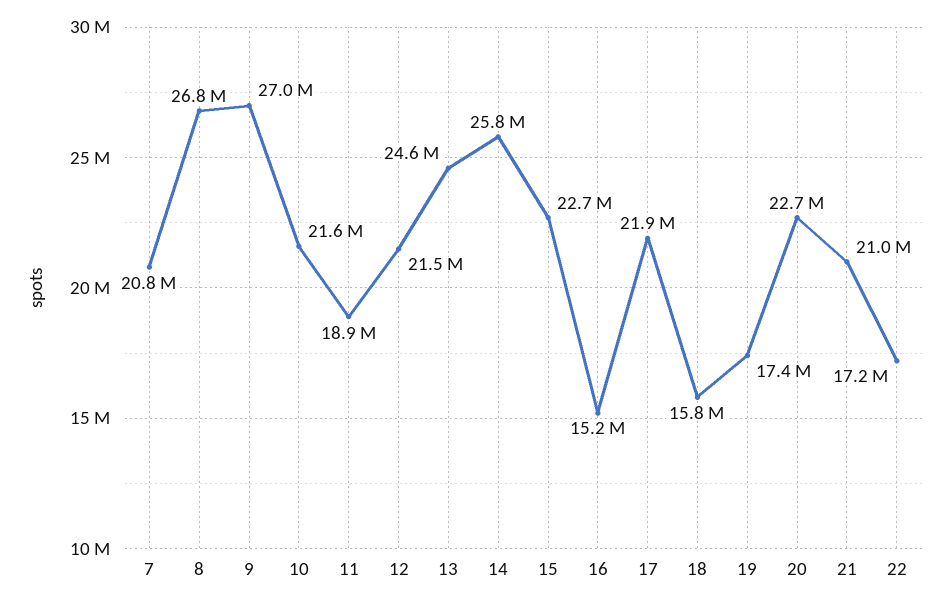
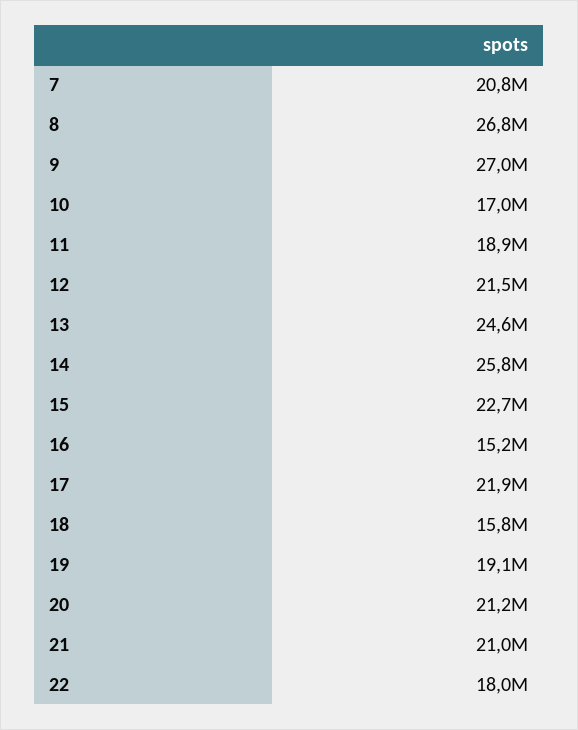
10: 21600000 -> 17000000
19: 17400000 -> 19100000
20: 22700000 -> 21200000
22: 17200000 -> 18000000

